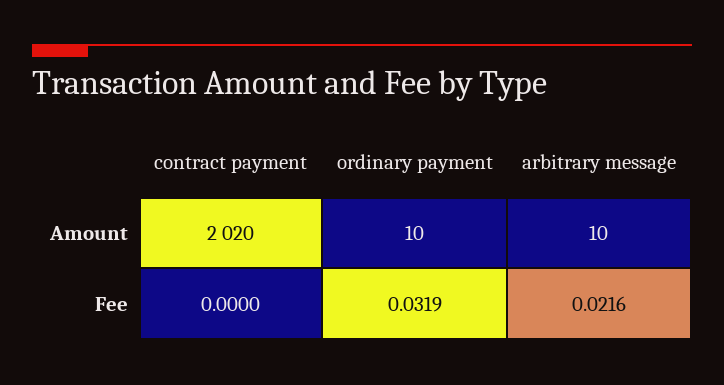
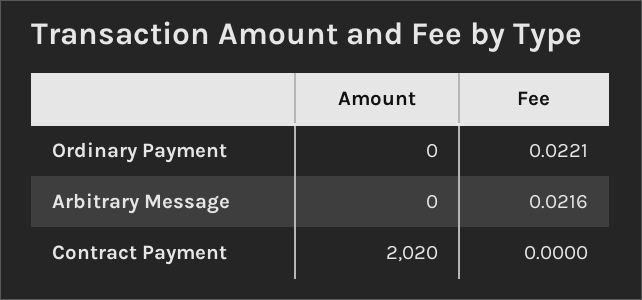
ordinary payment, Amount: 10 -> 0
arbitrary message, Amount: 10 -> 0
ordinary payment, Fee: 0.0319 -> 0.0221

